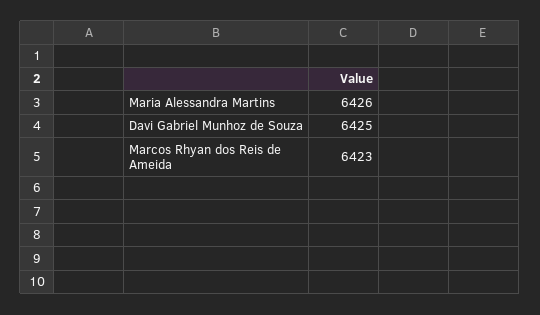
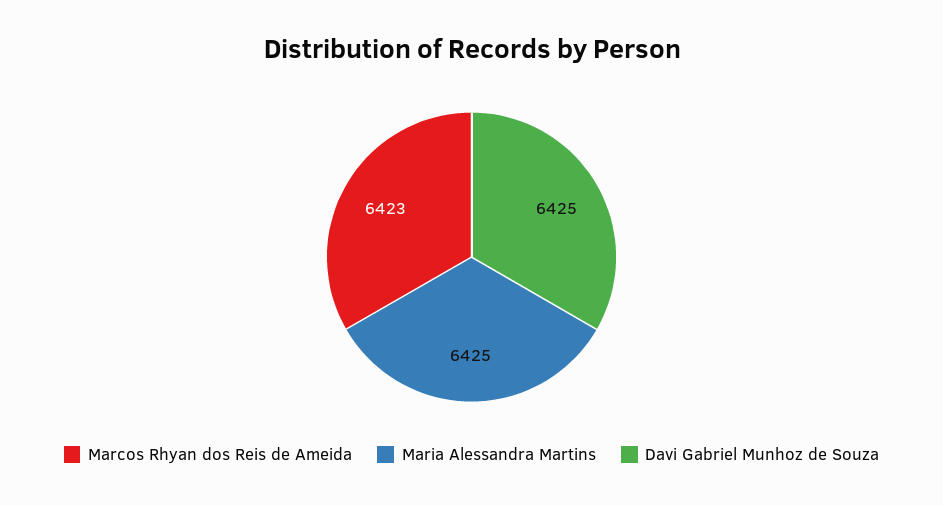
Maria Alessandra Martins: 6426 -> 6425

